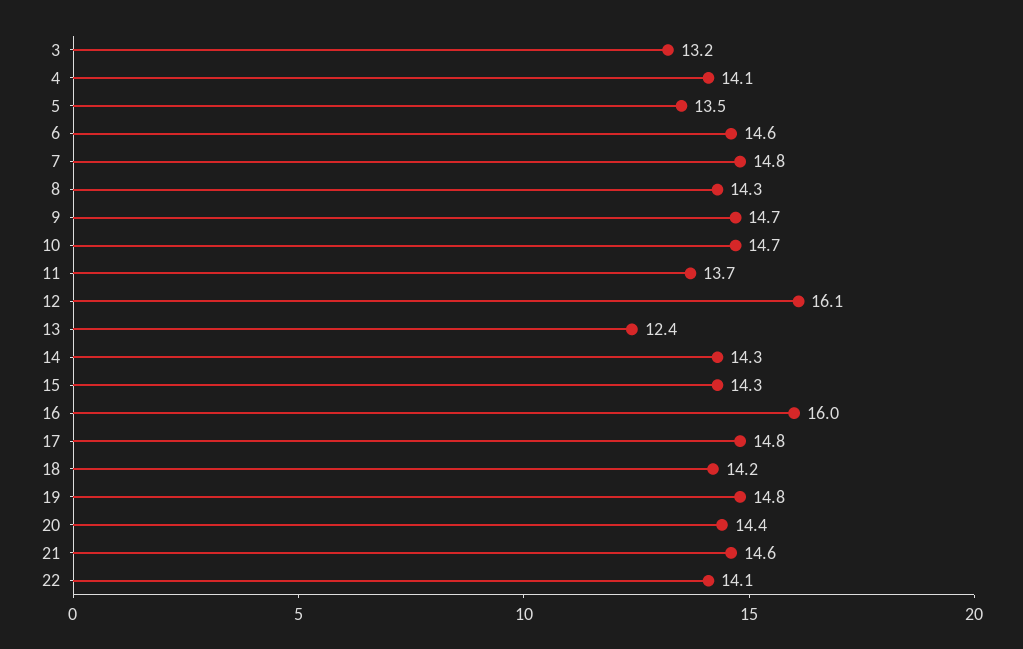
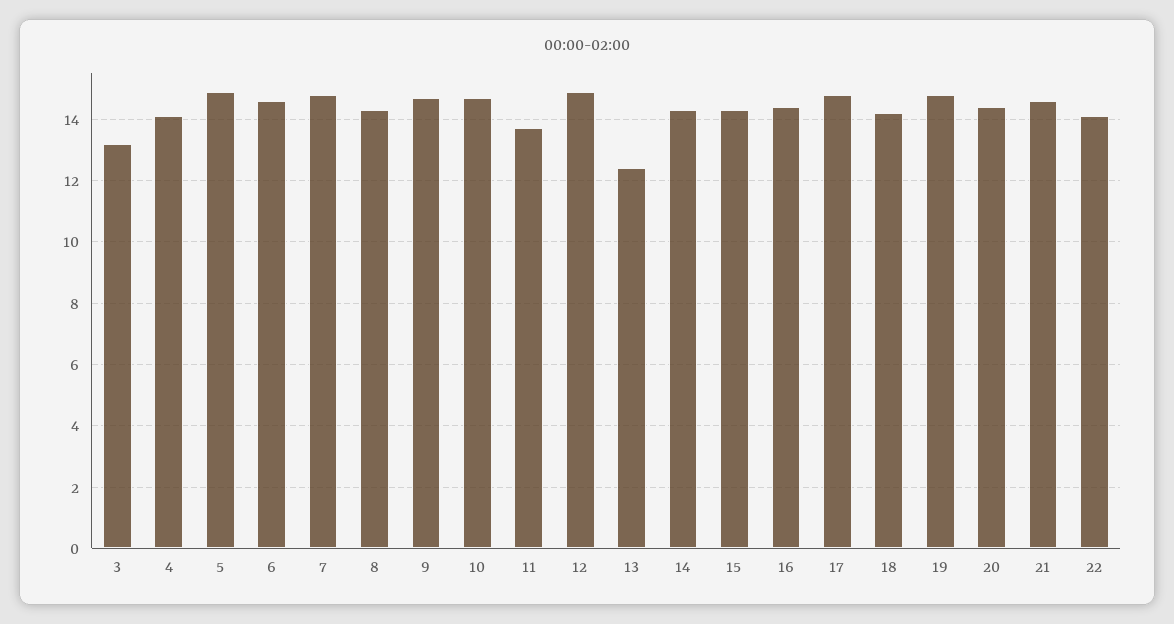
5: 13.5 -> 15
12: 16.1 -> 15
16: 16 -> 14.5

